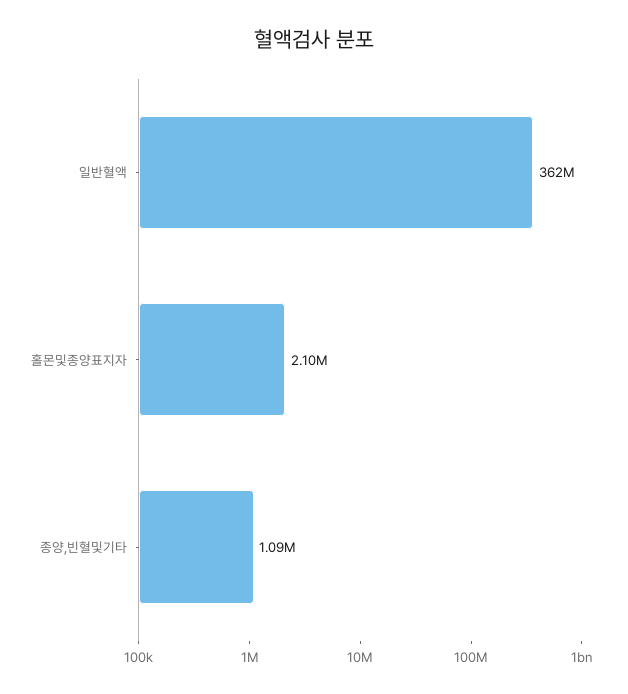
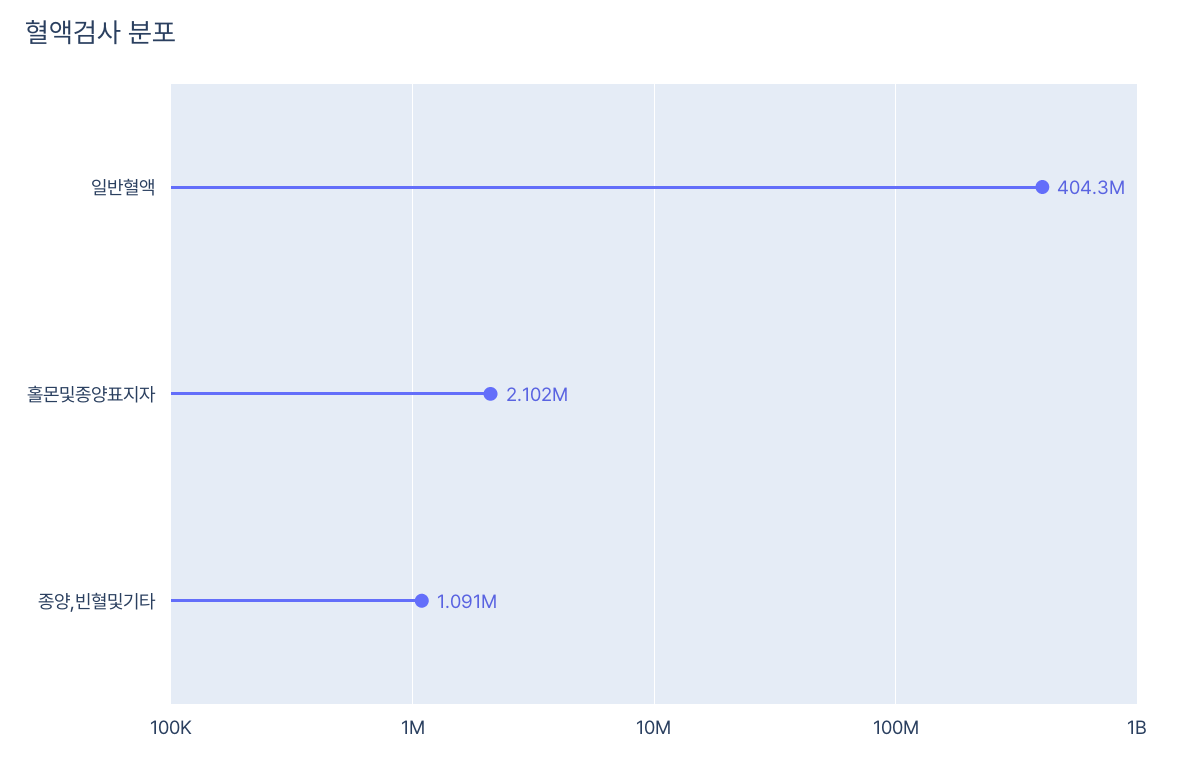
일반혈액: 362000000 -> 404300000

